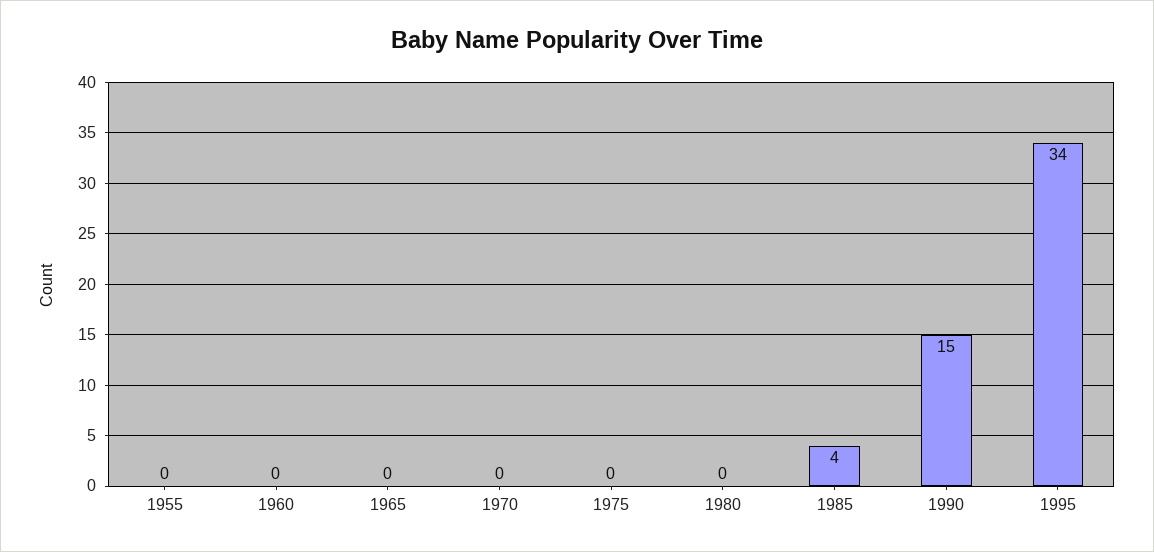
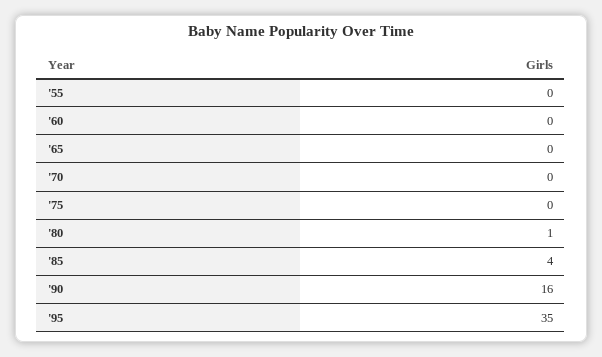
1980: 0 -> 1
1990: 15 -> 16
1995: 34 -> 35

